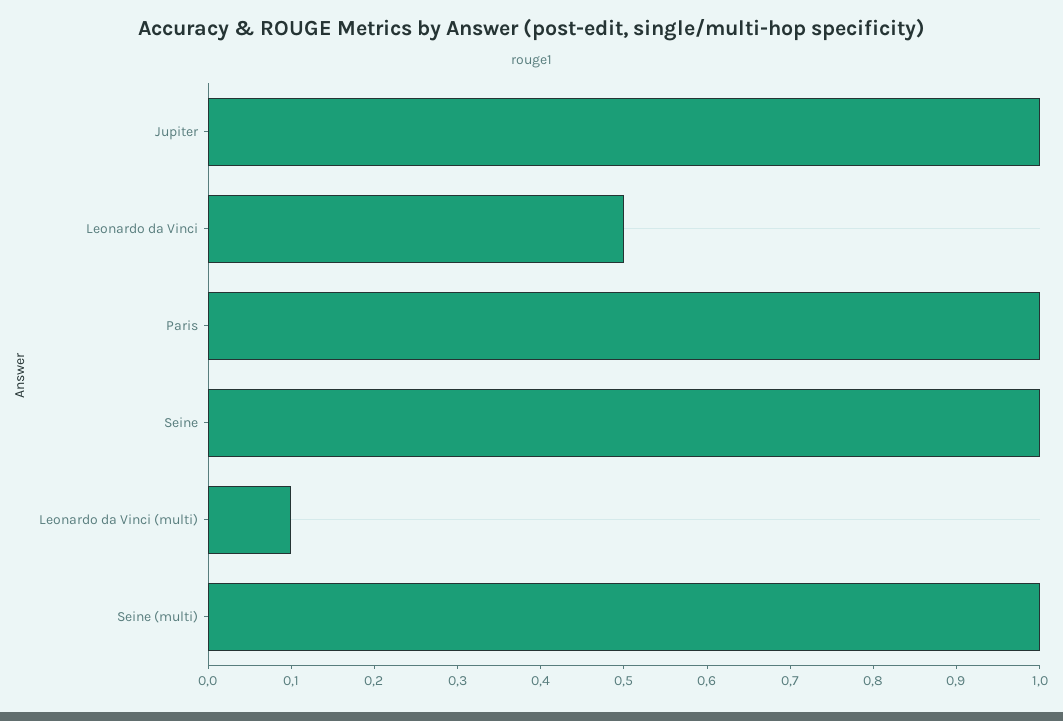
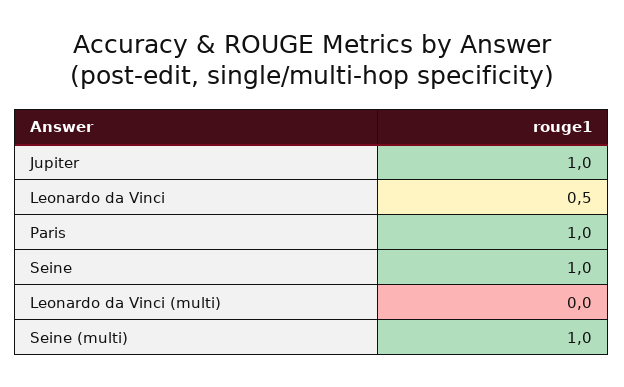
Leonardo da Vinci (multi): 0.1 -> 0

